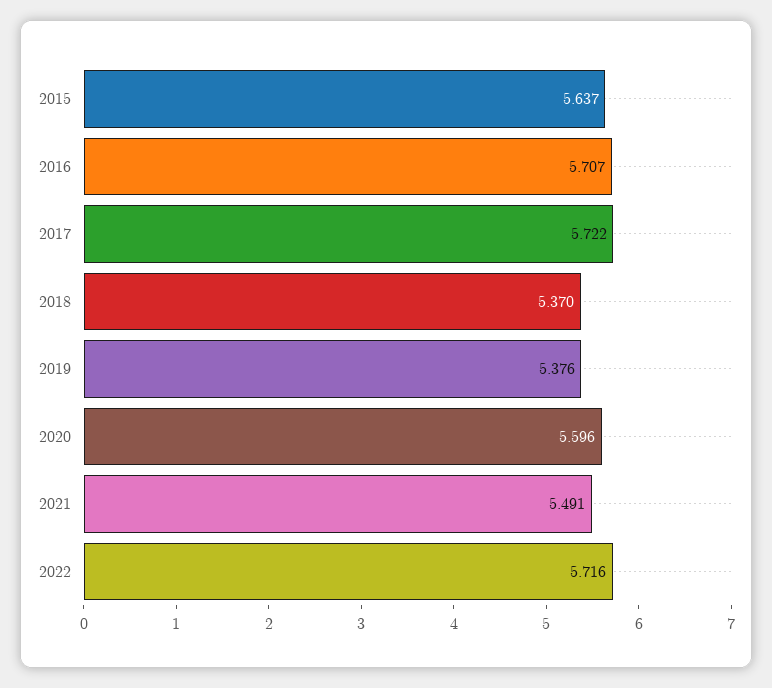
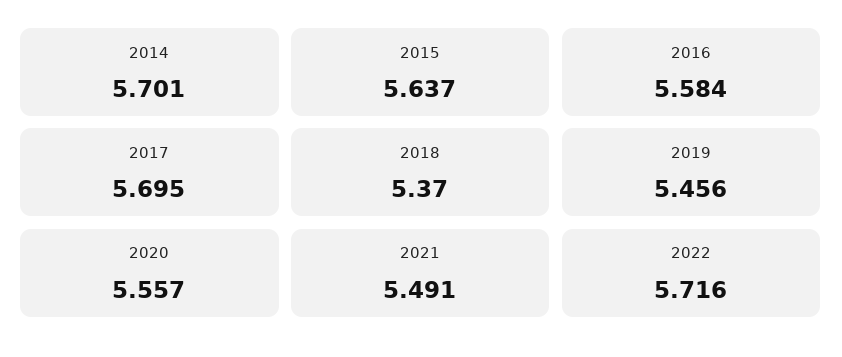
2016: 5.707 -> 5.584
2017: 5.722 -> 5.695
2019: 5.376 -> 5.456
2020: 5.596 -> 5.557
2014: none -> 5.701

